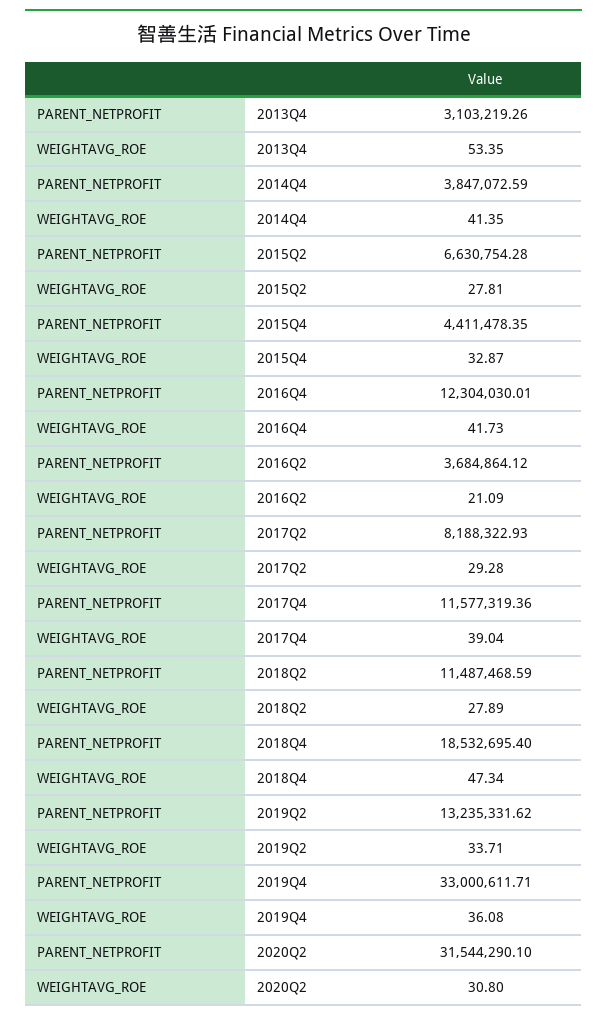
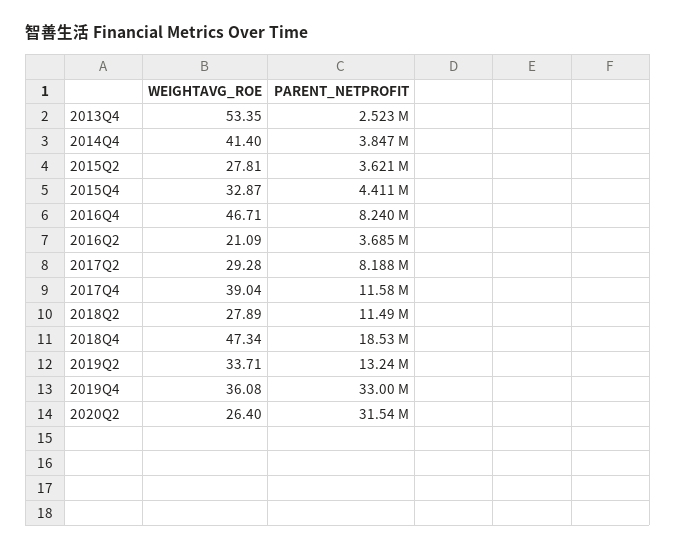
PARENT_NETPROFIT, 2013Q4: 3103219.26 -> 2523000
WEIGHTAVG_ROE, 2014Q4: 41.35 -> 41.4
PARENT_NETPROFIT, 2015Q2: 6630754.28 -> 3621000
PARENT_NETPROFIT, 2016Q4: 12304030.01 -> 8240000
WEIGHTAVG_ROE, 2016Q4: 41.73 -> 46.71
WEIGHTAVG_ROE, 2020Q2: 30.8 -> 26.4

